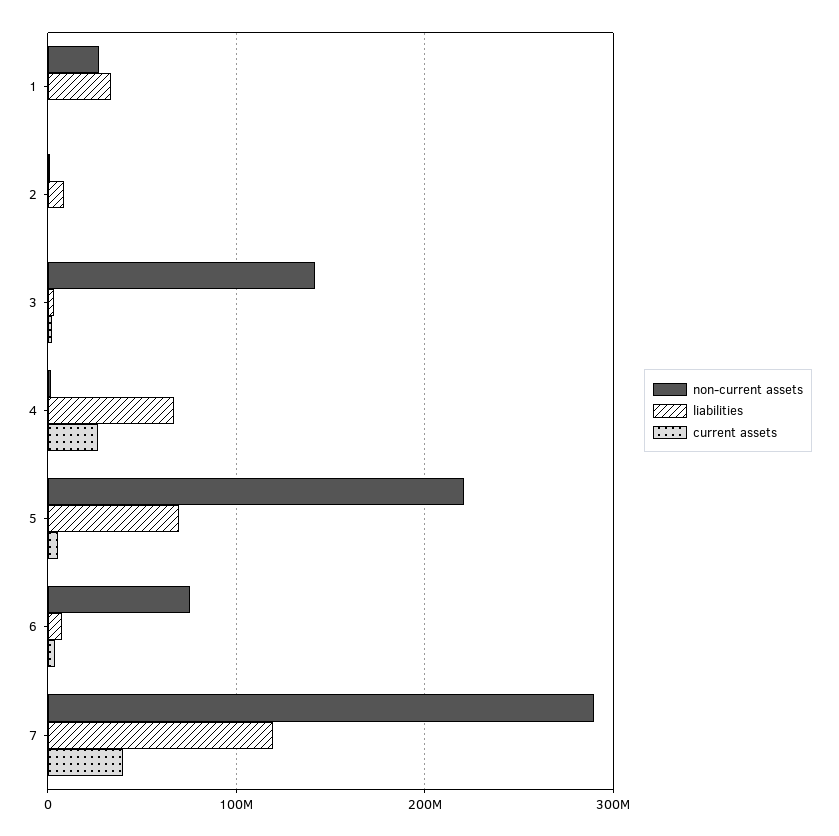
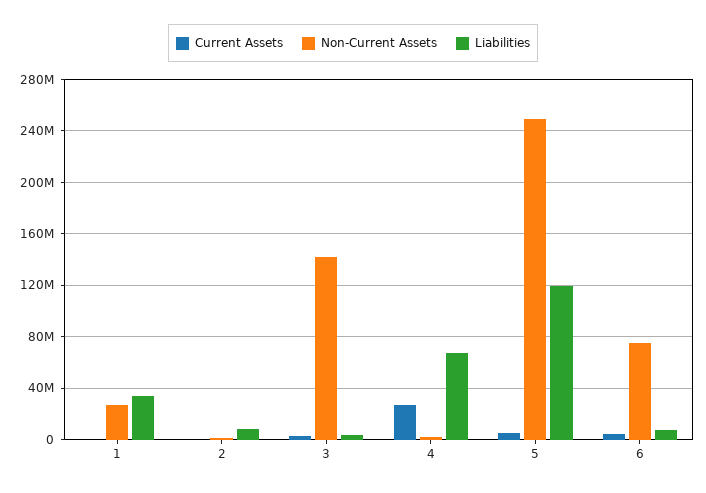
non-current assets, 5: 220000000 -> 250000000
liabilities, 5: 70000000 -> 120000000
non-current assets, 7: 290000000 -> none
liabilities, 7: 120000000 -> none
current assets, 7: 40000000 -> none

